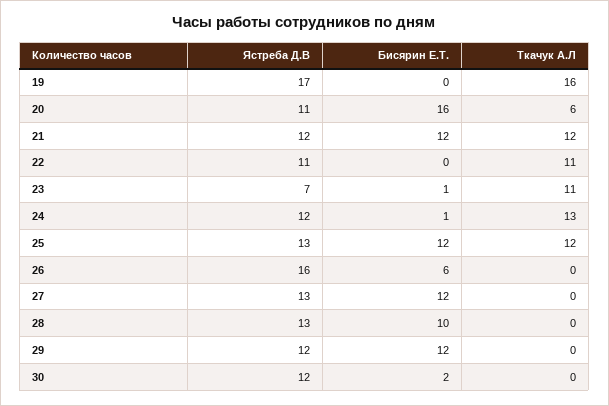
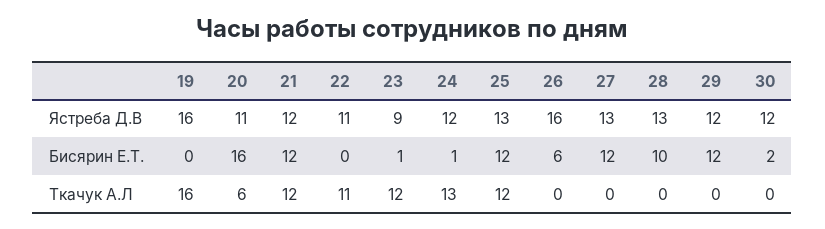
Ястреба Д.В, 19: 17 -> 16
Ястреба Д.В, 23: 7 -> 9
Ткачук А.Л, 23: 11 -> 12

